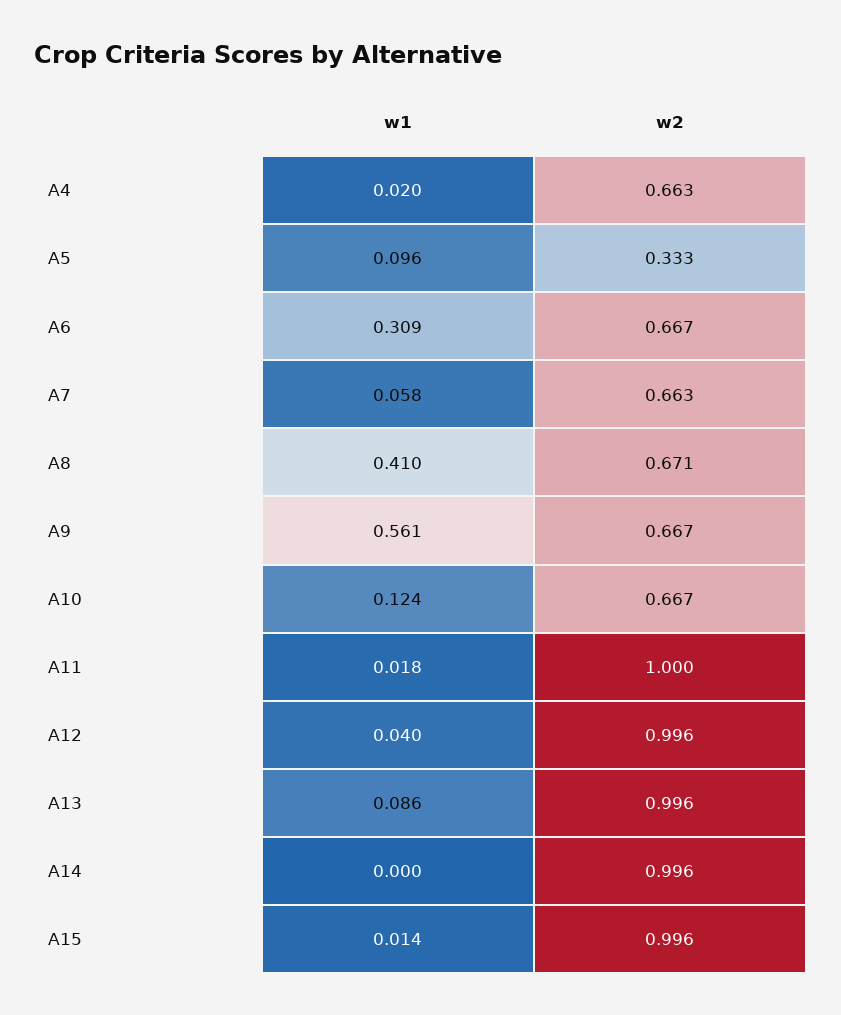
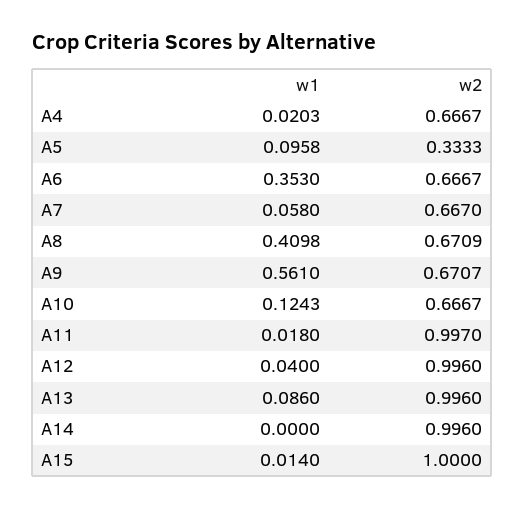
w2, A4: 0.663 -> 0.6667
w1, A6: 0.309 -> 0.353
w2, A7: 0.663 -> 0.667
w2, A9: 0.667 -> 0.6707
w2, A11: 1 -> 0.997
w2, A15: 0.996 -> 1

